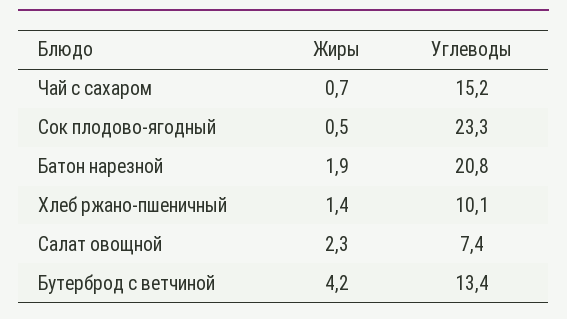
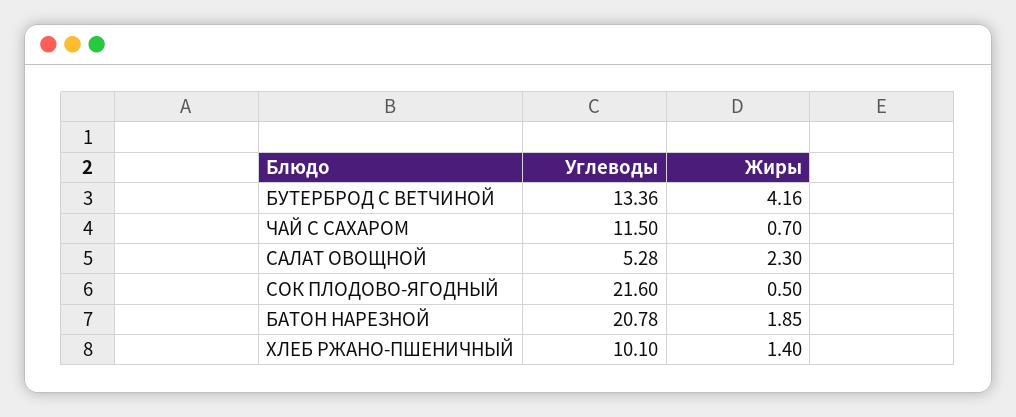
Углеводы, Чай с сахаром: 15.2 -> 11.5
Углеводы, Сок плодово-ягодный: 23.3 -> 21.6
Углеводы, Салат овощной: 7.4 -> 5.28

